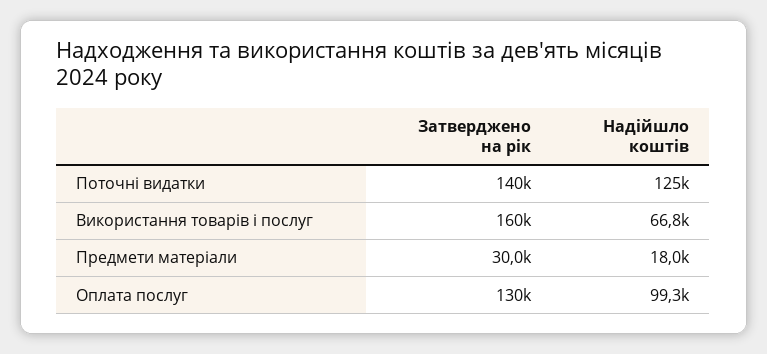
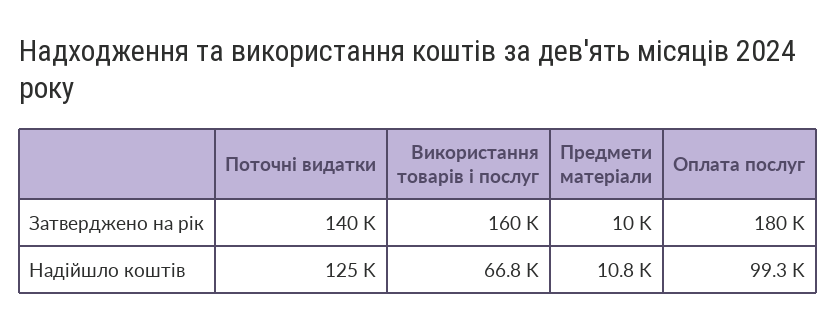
Затверджено на рік, Предмети матеріали: 30000 -> 10000
Надійшло коштів, Предмети матеріали: 18000 -> 10800
Затверджено на рік, Оплата послуг: 130000 -> 180000

